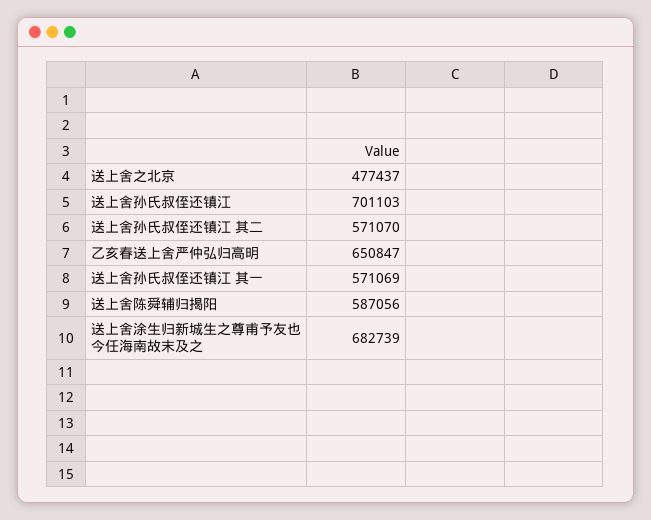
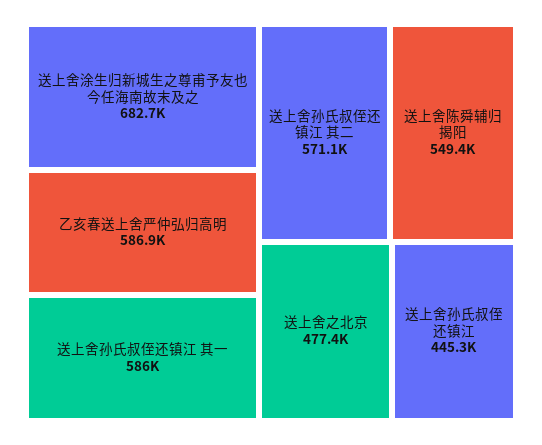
送上舍孙氏叔侄还镇江: 701103 -> 445300
乙亥春送上舍严仲弘归高明: 650847 -> 586900
送上舍孙氏叔侄还镇江 其一: 571069 -> 586000
送上舍陈舜辅归揭阳: 587056 -> 549400

